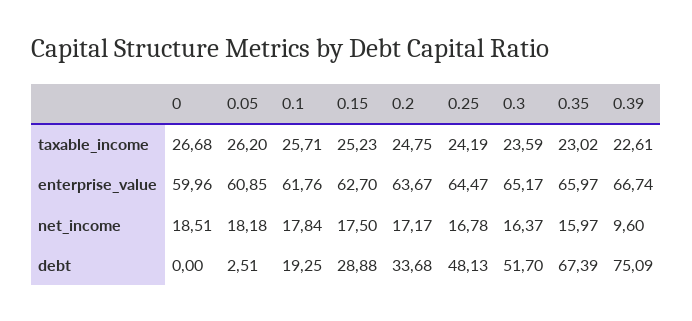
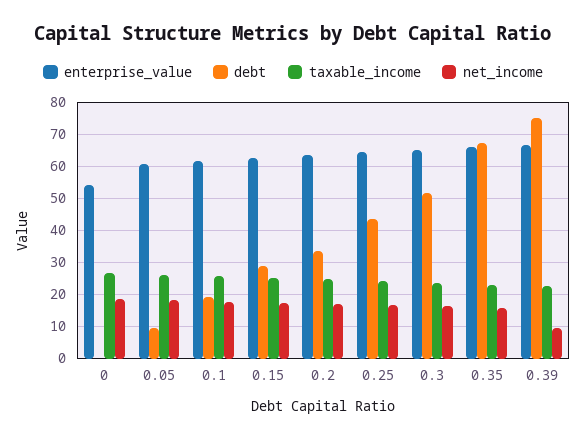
enterprise_value, 0: 59.96 -> 54
debt, 0.05: 2.51 -> 10
debt, 0.25: 48.13 -> 44

